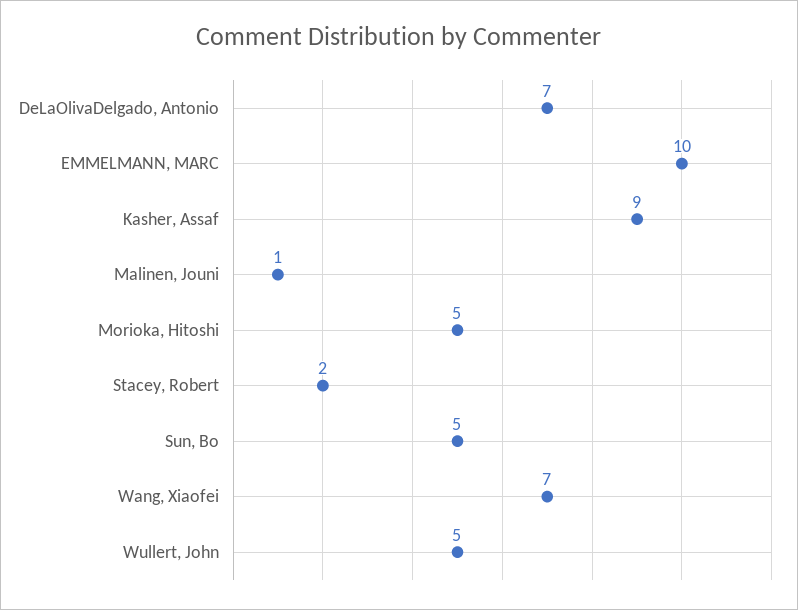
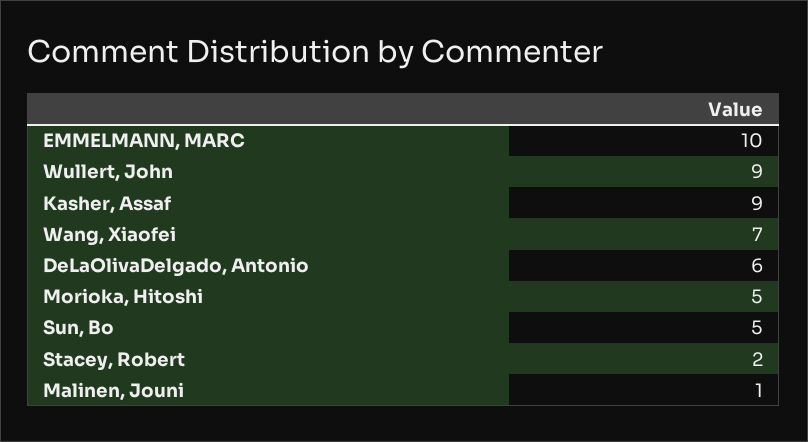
DeLaOlivaDelgado, Antonio: 7 -> 6
Wullert, John: 5 -> 9

